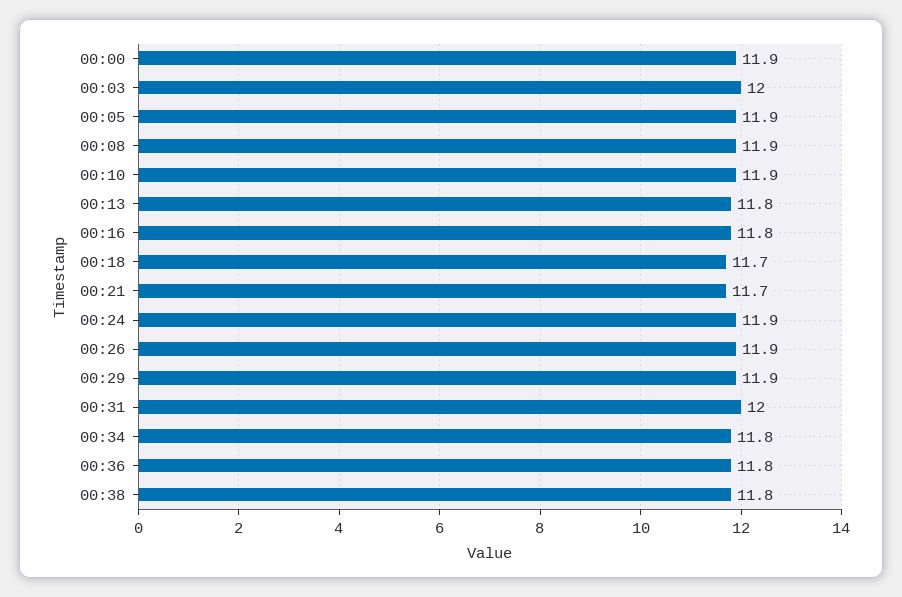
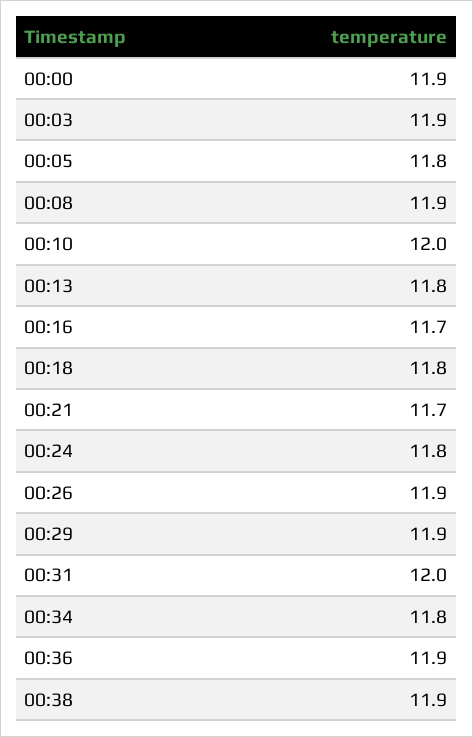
00:03: 12 -> 11.9
00:05: 11.9 -> 11.8
00:10: 11.9 -> 12
00:16: 11.8 -> 11.7
00:18: 11.7 -> 11.8
00:24: 11.9 -> 11.8
00:36: 11.8 -> 11.9
00:38: 11.8 -> 11.9

